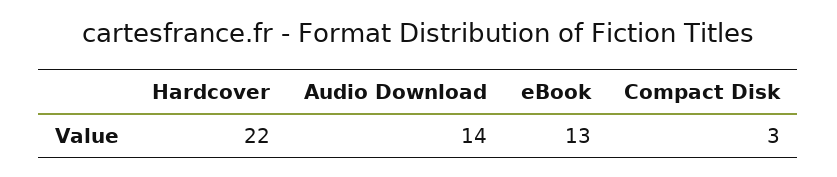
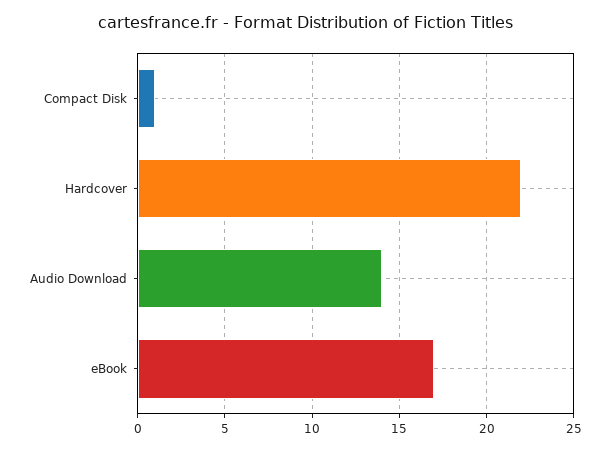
eBook: 13 -> 17
Compact Disk: 3 -> 1

